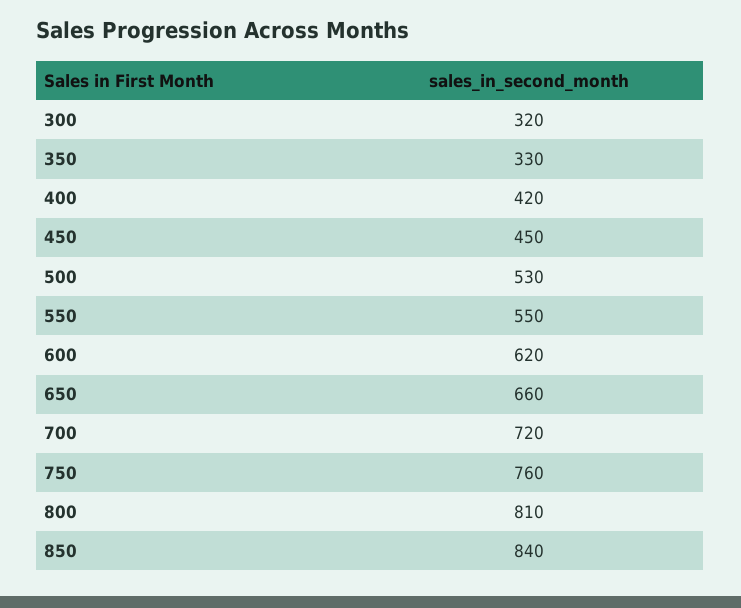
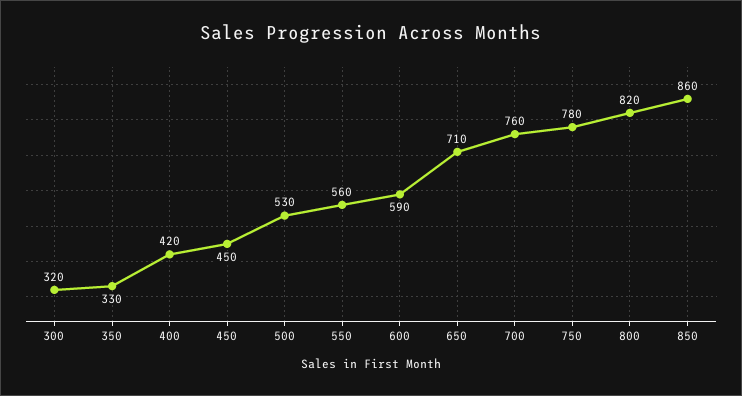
550: 550 -> 560
600: 620 -> 590
650: 660 -> 710
700: 720 -> 760
750: 760 -> 780
800: 810 -> 820
850: 840 -> 860

